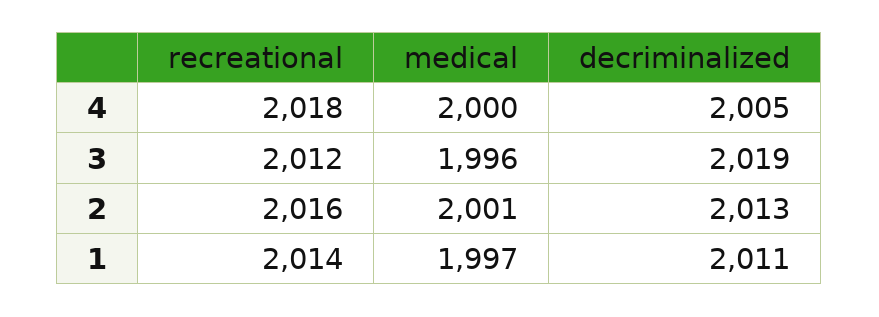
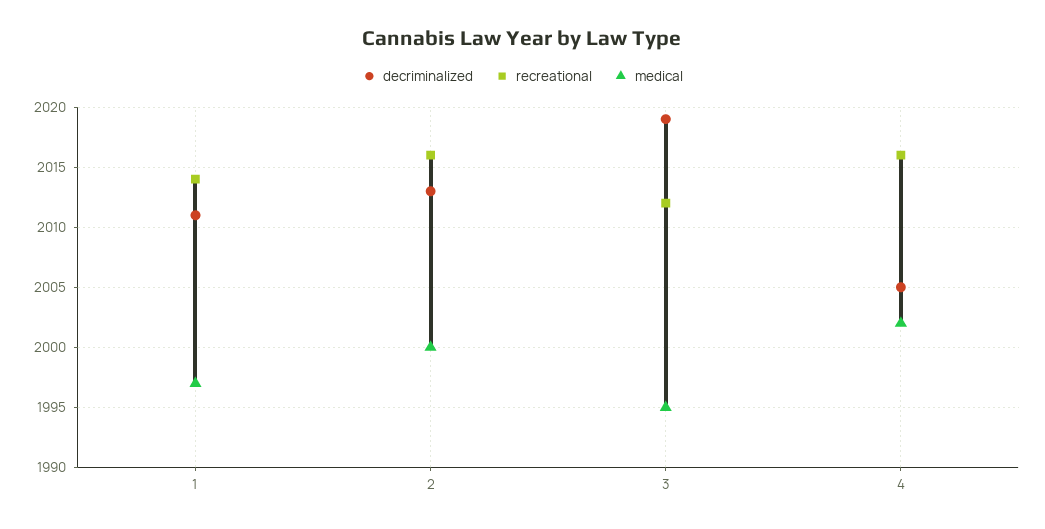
recreational, 4: 2018 -> 2016
medical, 4: 2000 -> 2002
medical, 3: 1996 -> 1995
medical, 2: 2001 -> 2000

